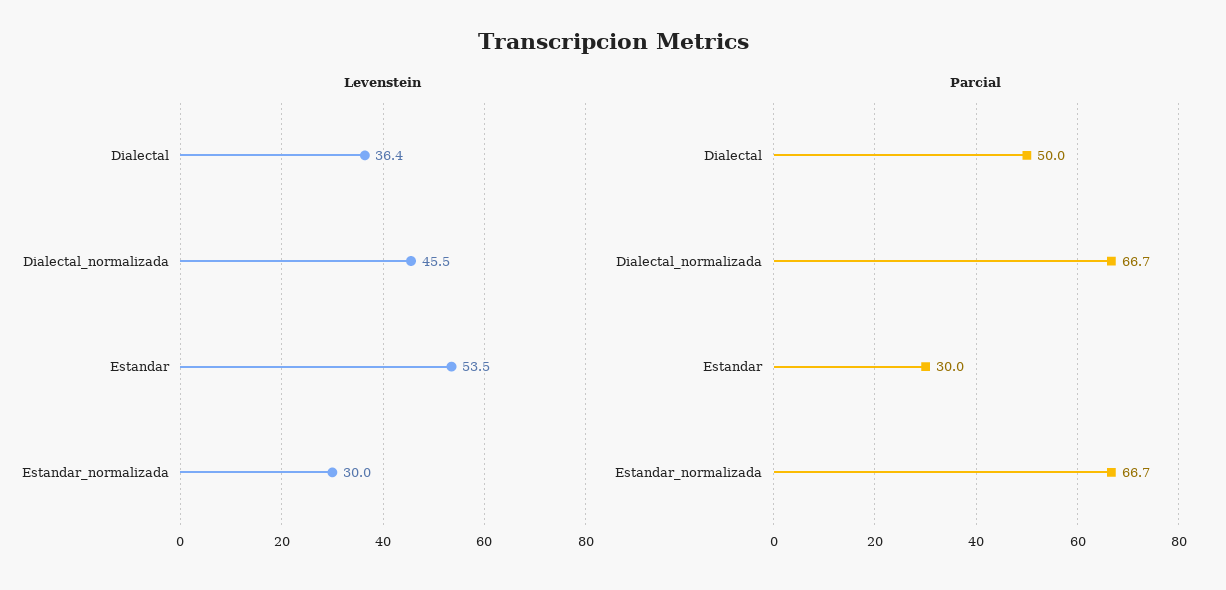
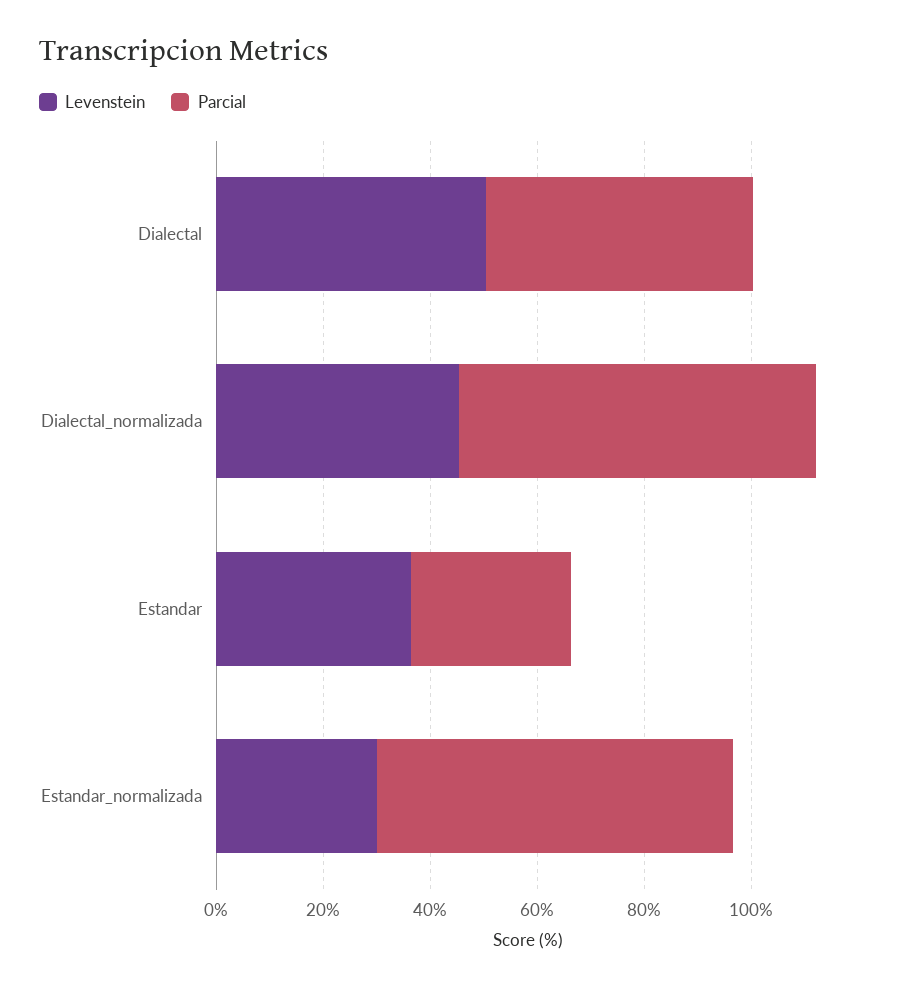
Levenstein, Dialectal: 36.4 -> 50
Levenstein, Estandar: 53.5 -> 35

